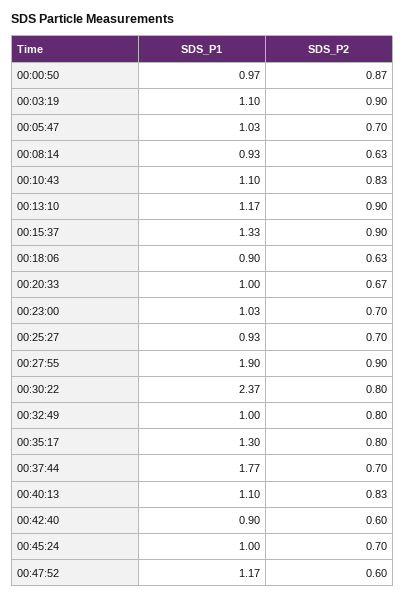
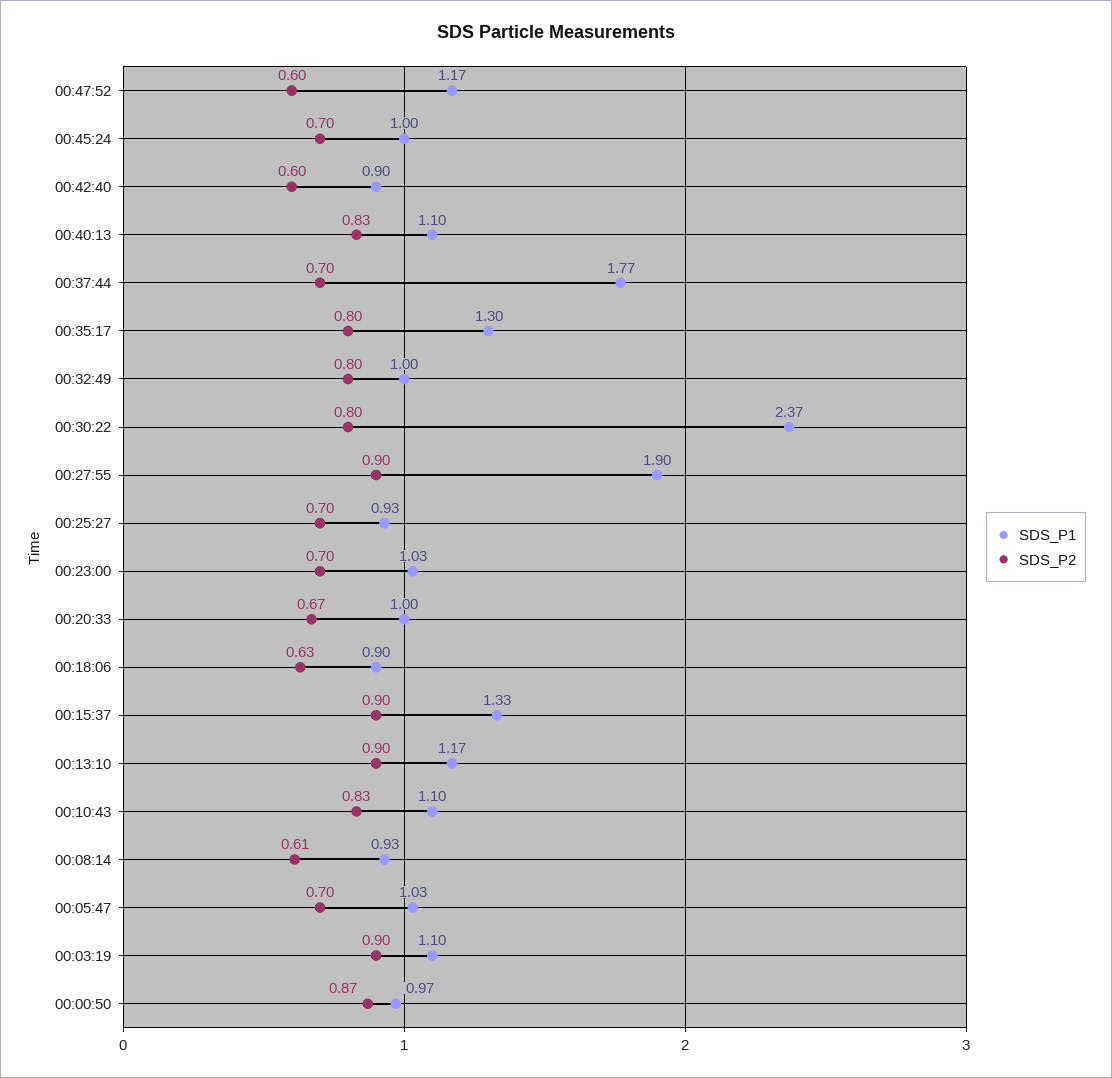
SDS_P2, 00:08:14: 0.63 -> 0.61

